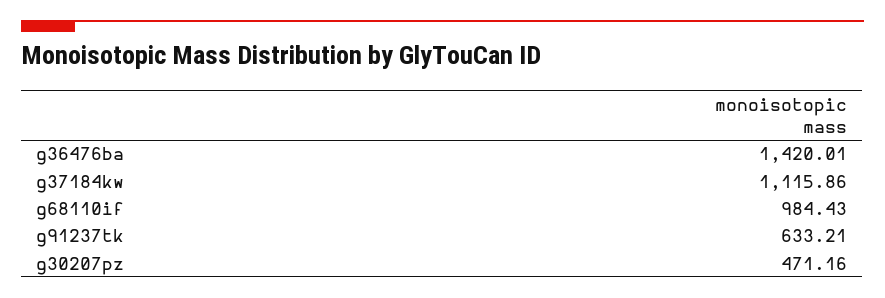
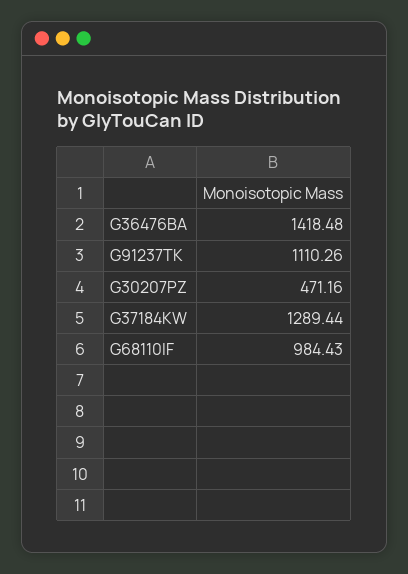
g36476ba: 1420.01 -> 1418.48
g37184kw: 1115.86 -> 1289.44
g91237tk: 633.21 -> 1110.26

